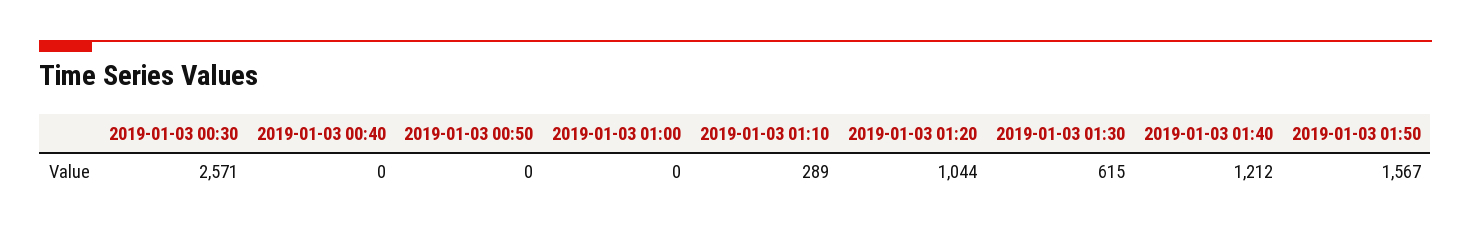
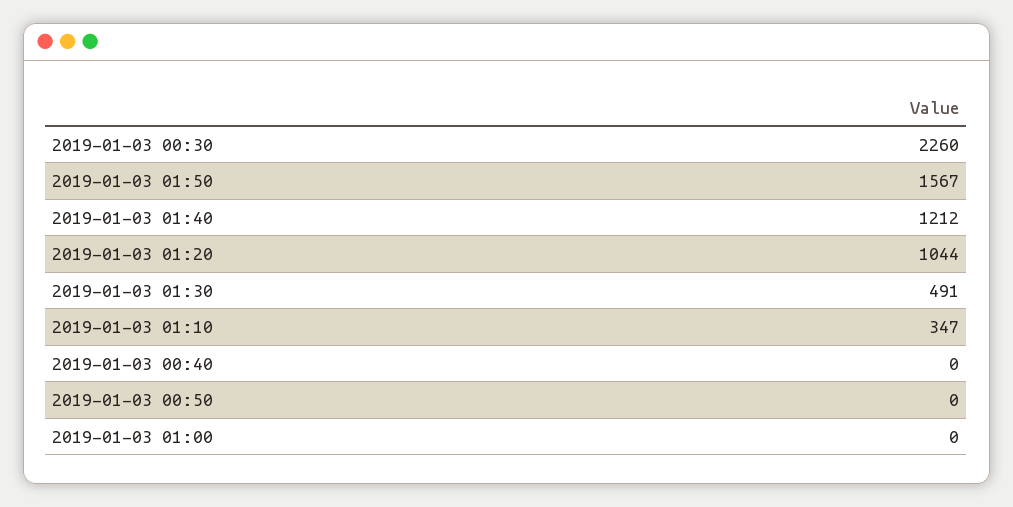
2019-01-03 00:30: 2571 -> 2260
2019-01-03 01:10: 289 -> 347
2019-01-03 01:30: 615 -> 491

